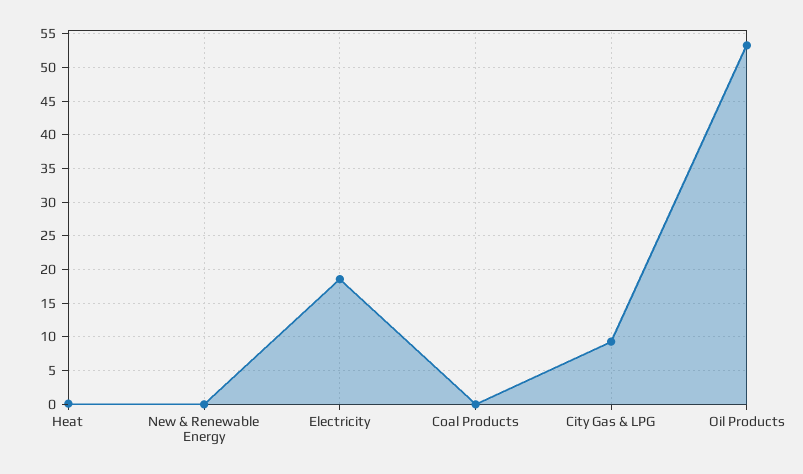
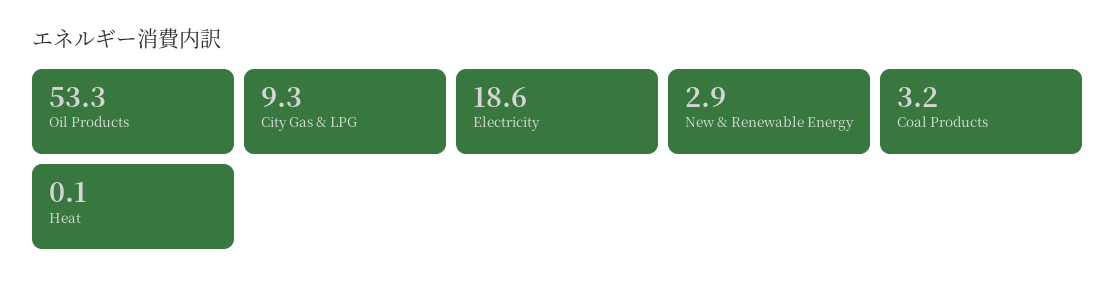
New & Renewable Energy: 0 -> 2.9
Coal Products: 0 -> 3.2

